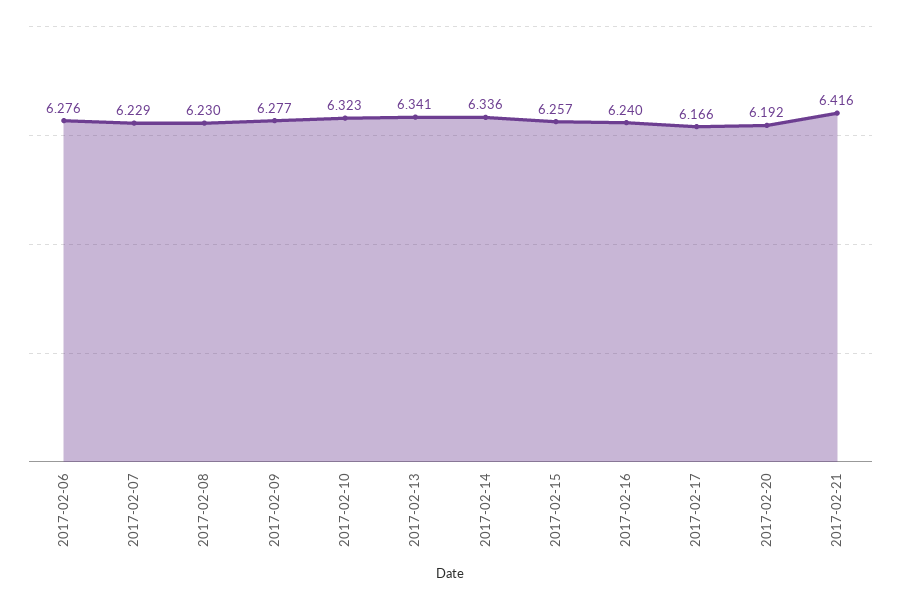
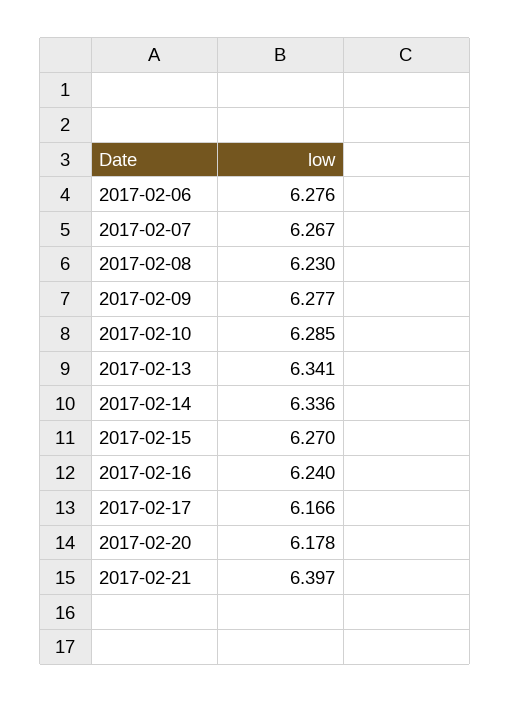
2017-02-07: 6.229 -> 6.267
2017-02-10: 6.323 -> 6.285
2017-02-15: 6.257 -> 6.27
2017-02-20: 6.192 -> 6.178
2017-02-21: 6.416 -> 6.397

